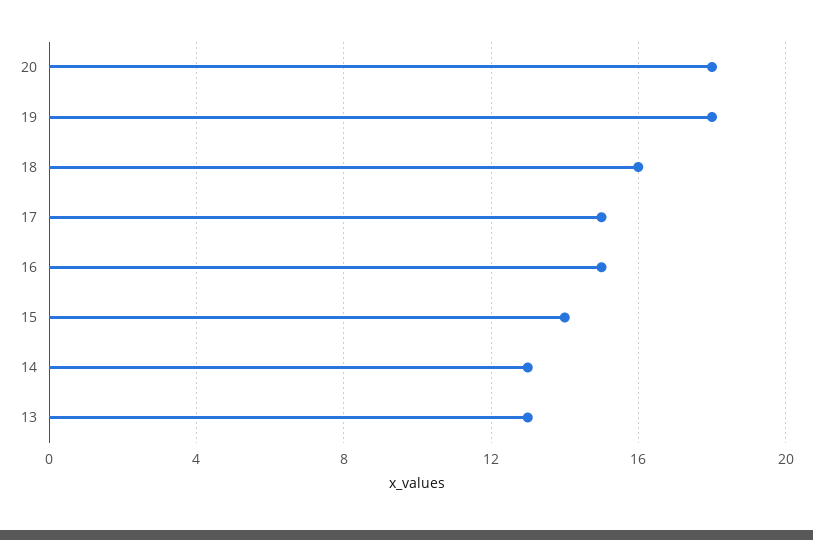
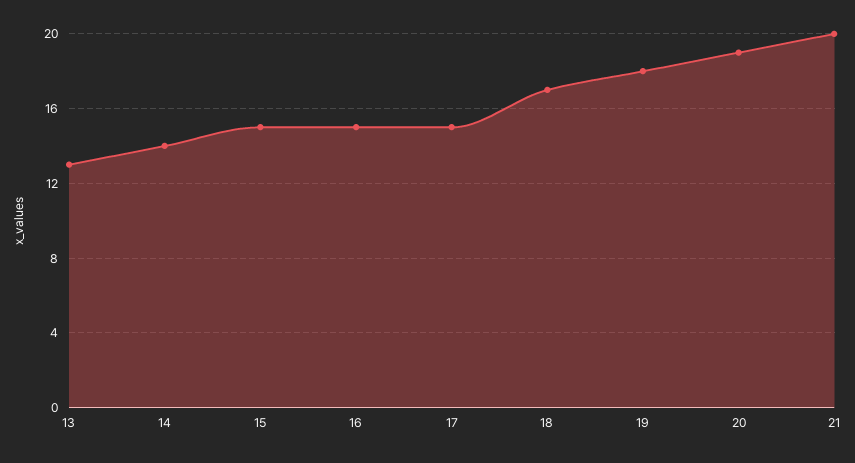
20: 18 -> 19
18: 16 -> 17
15: 14 -> 15
14: 13 -> 14
21: none -> 20

